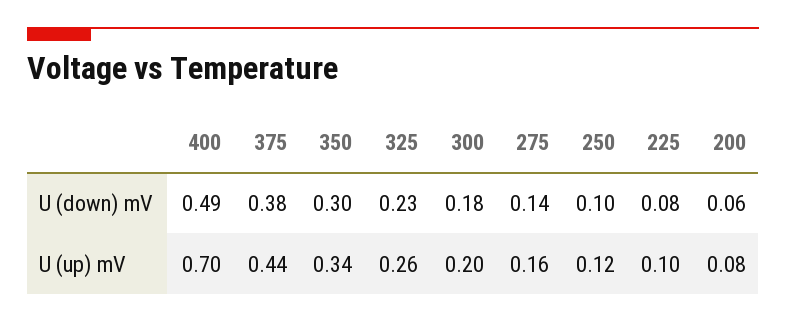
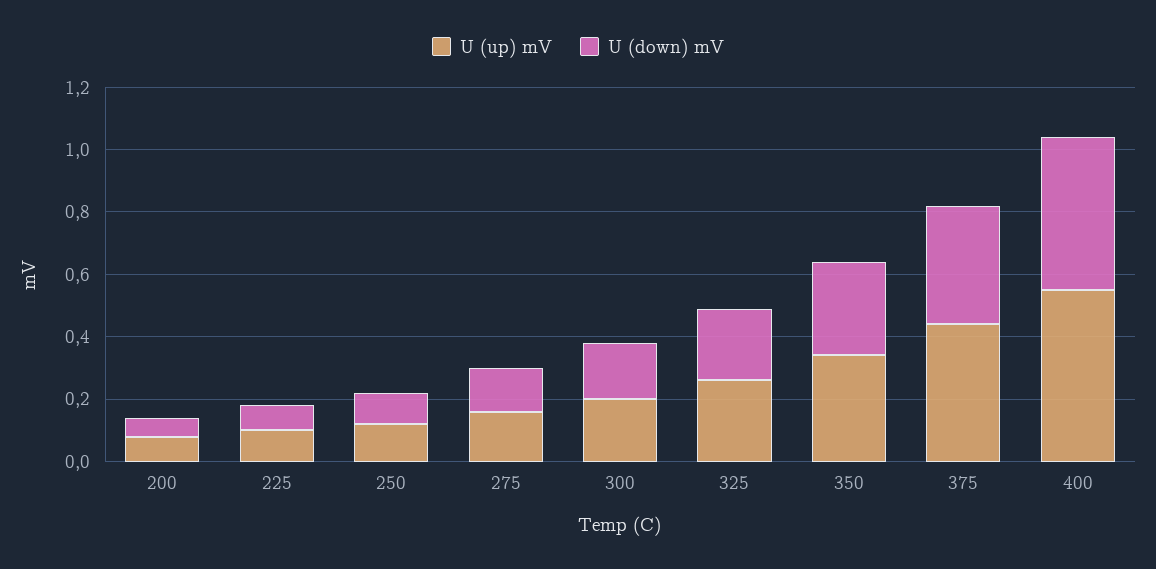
U (up) mV, 400: 0.7 -> 0.55

